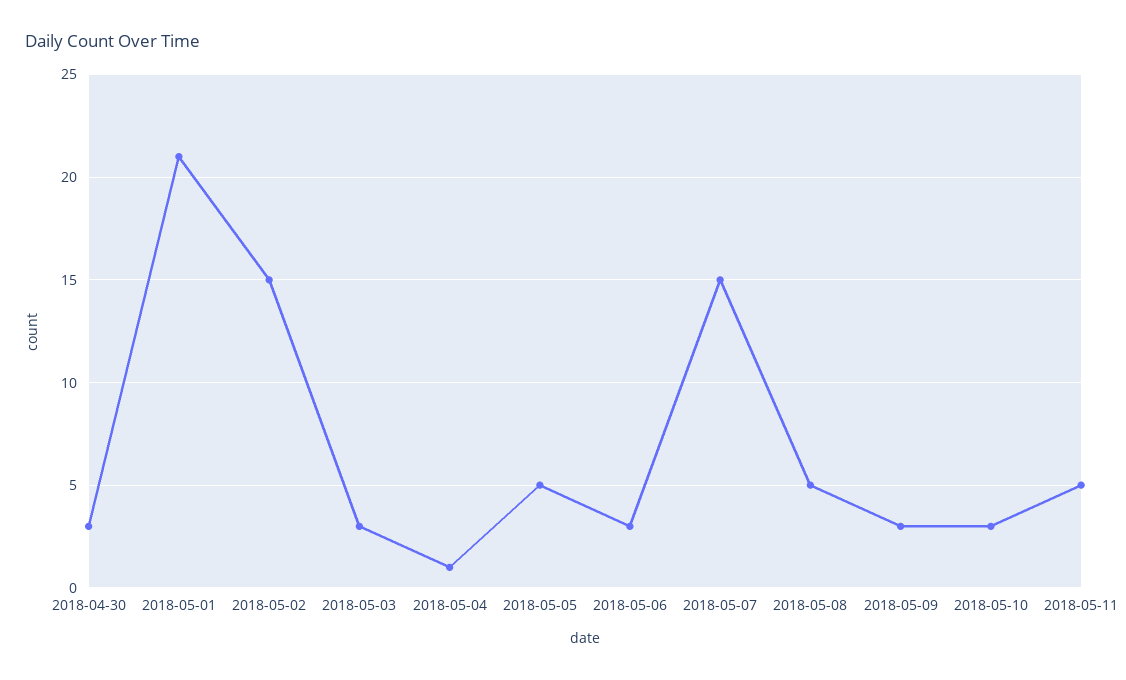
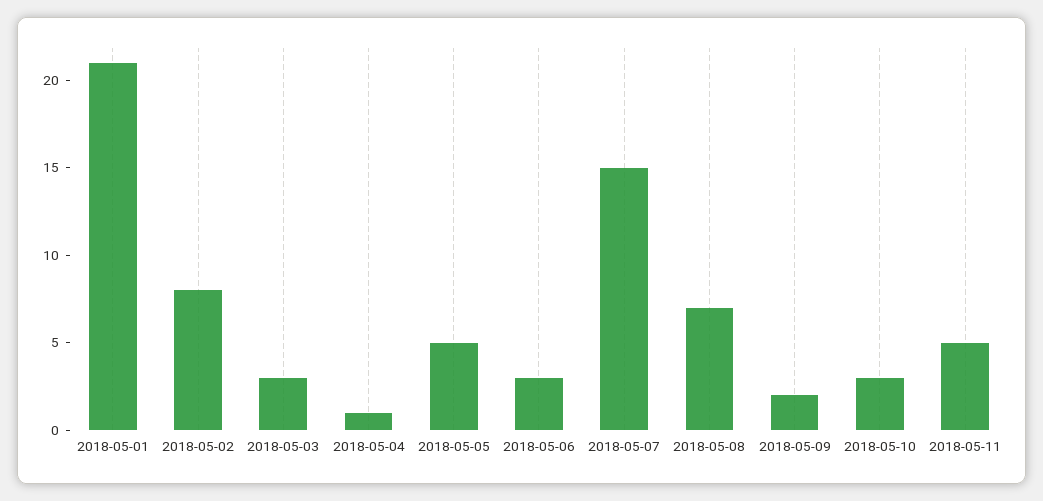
2018-04-30: 3 -> none
2018-05-02: 15 -> 8
2018-05-08: 5 -> 7
2018-05-09: 3 -> 2

